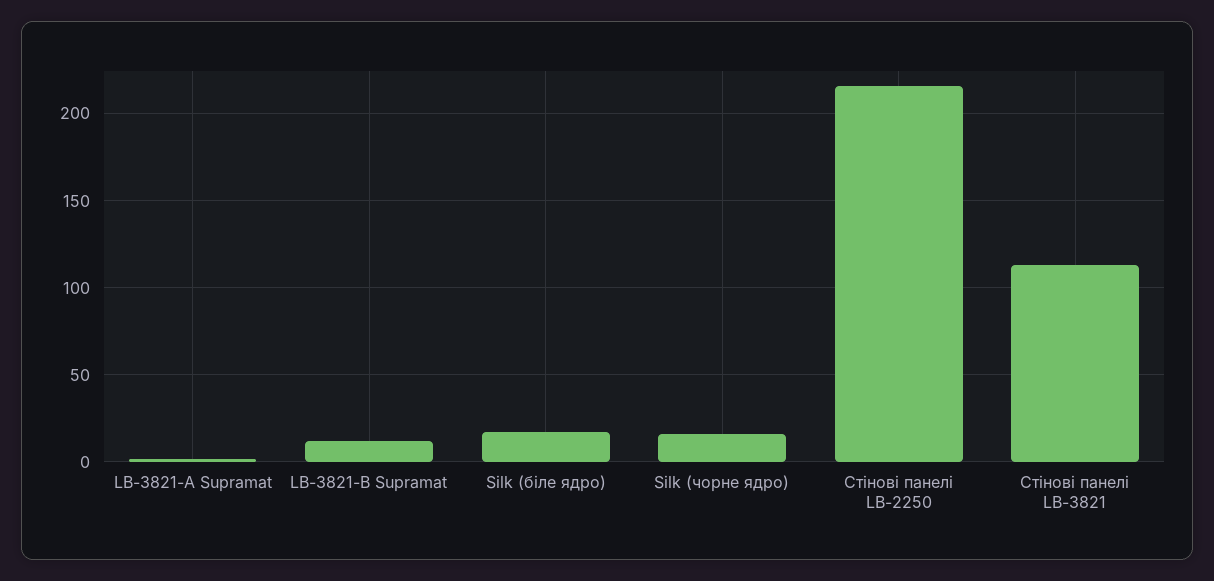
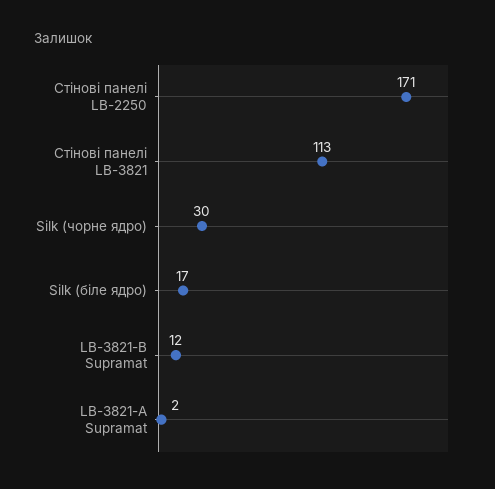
Silk (чорне ядро): 15 -> 30
Стінові панелі LB-2250: 215 -> 171

